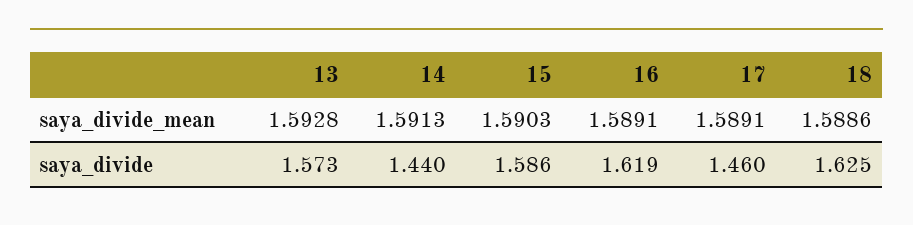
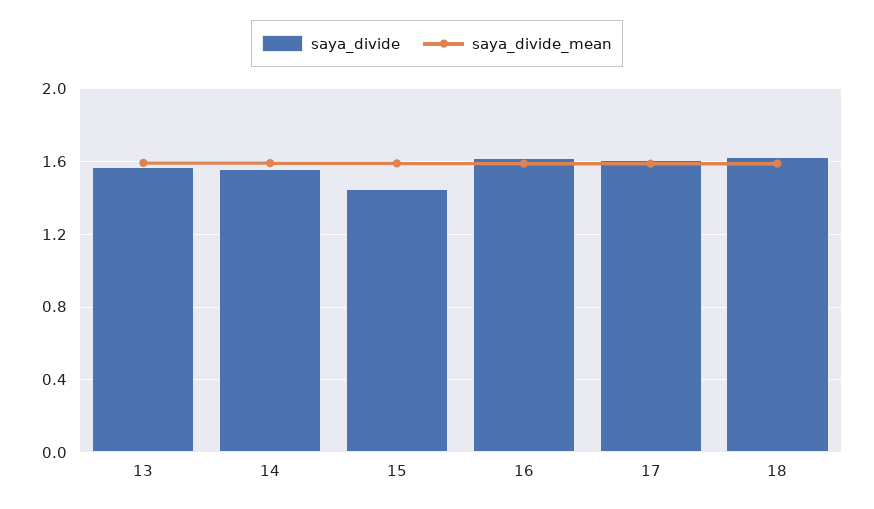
saya_divide, 14: 1.44 -> 1.55
saya_divide, 15: 1.586 -> 1.45
saya_divide, 17: 1.46 -> 1.6

